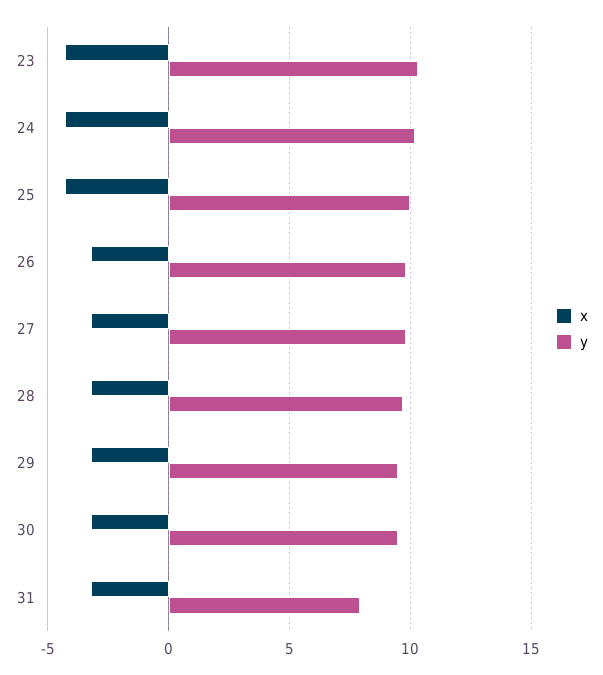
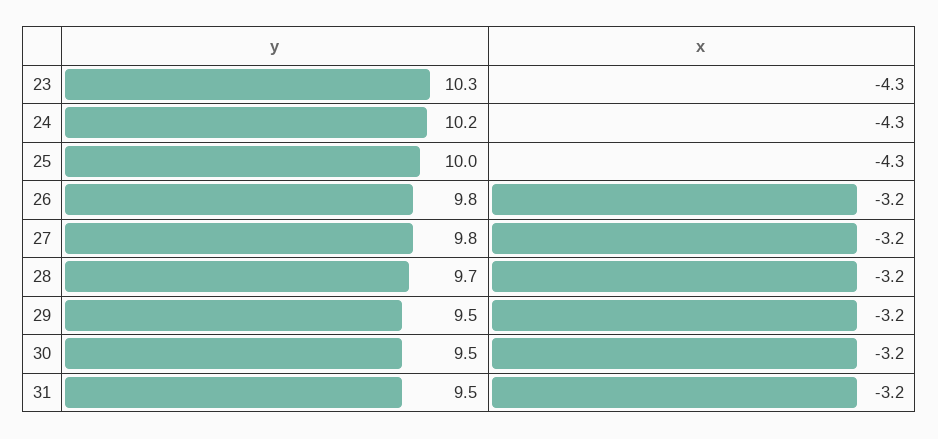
y, 31: 8 -> 9.5

